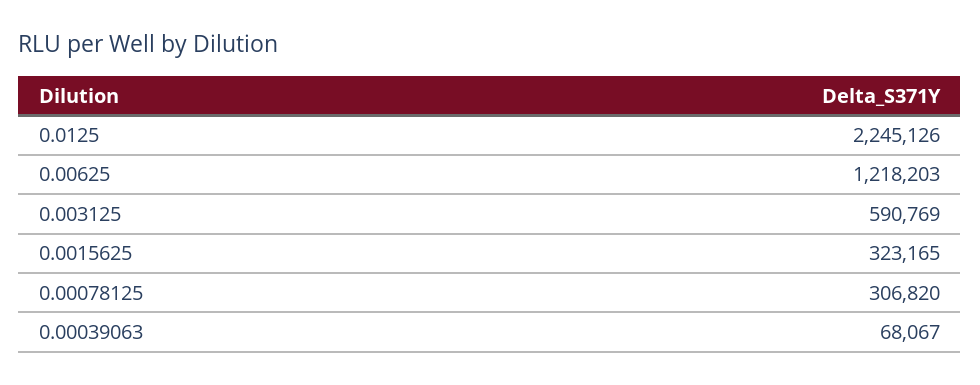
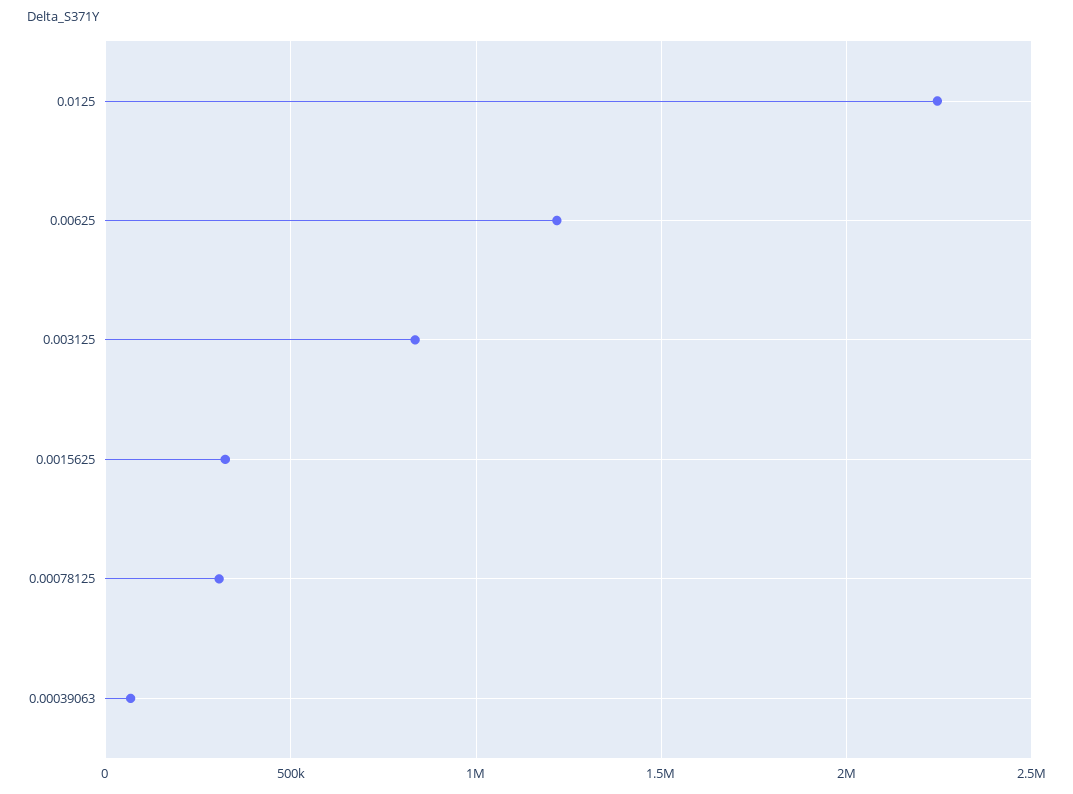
0.003125: 590769 -> 850000

